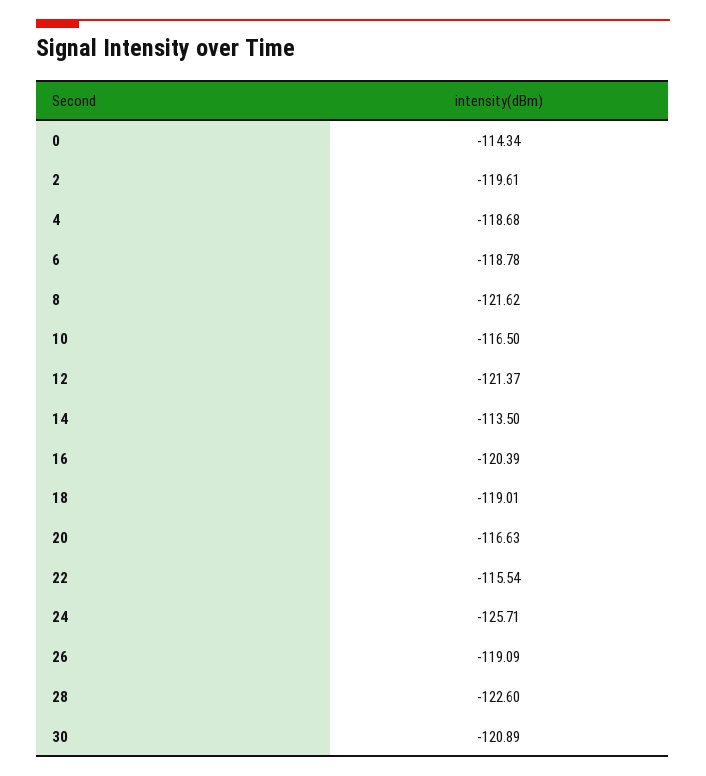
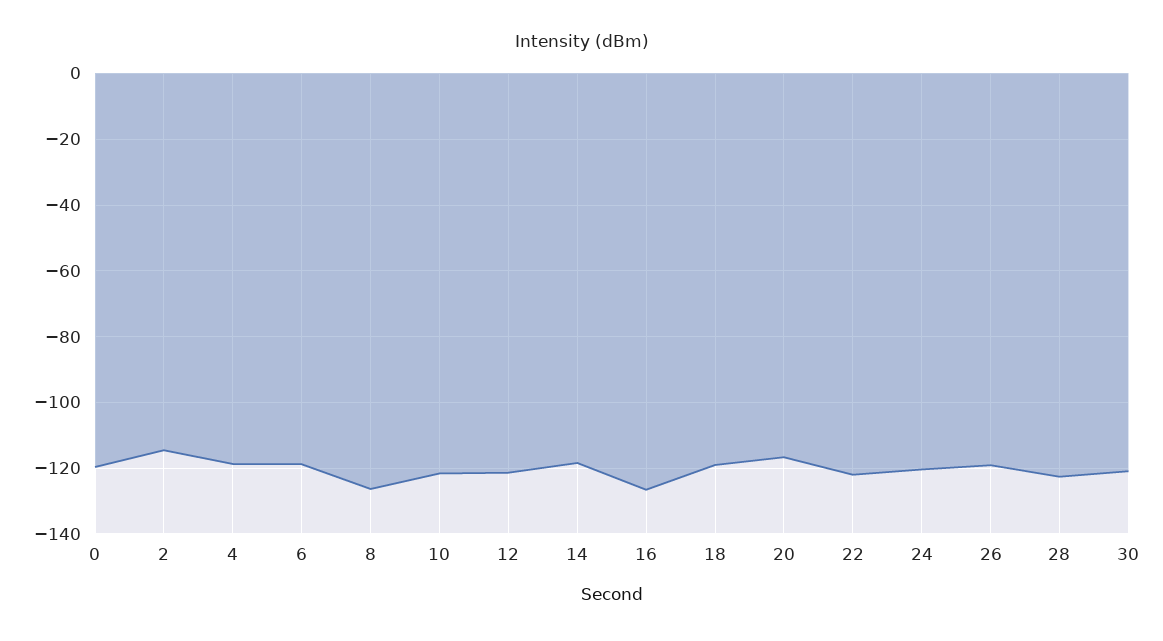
0: -114.34 -> -120
2: -119.61 -> -114
8: -121.62 -> -126
10: -116.5 -> -122
14: -113.5 -> -118
16: -120.39 -> -126
22: -115.54 -> -122
24: -125.71 -> -120

